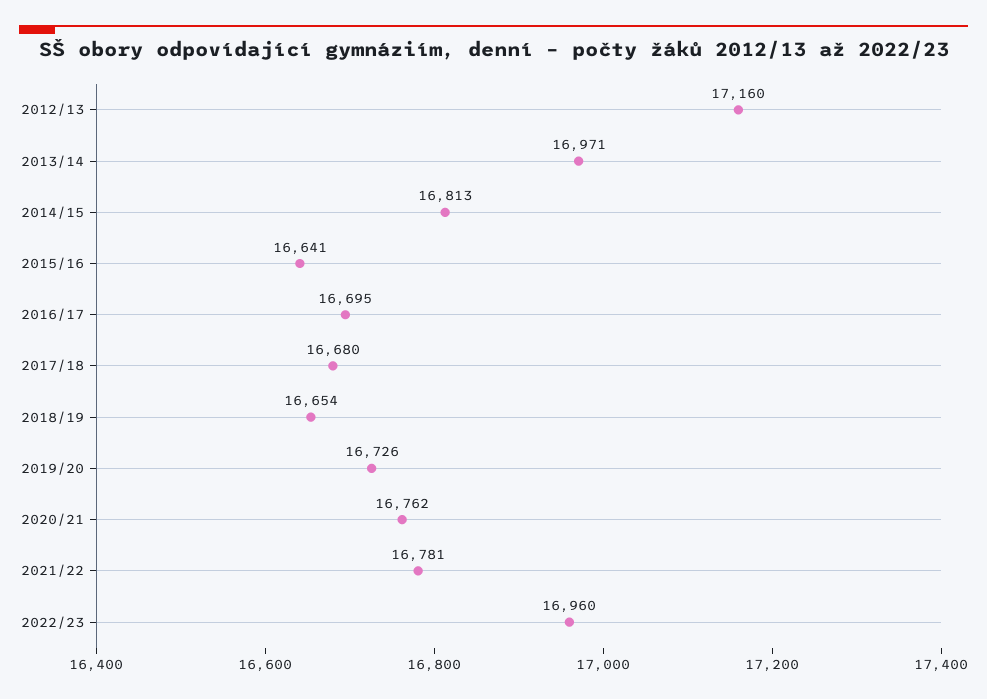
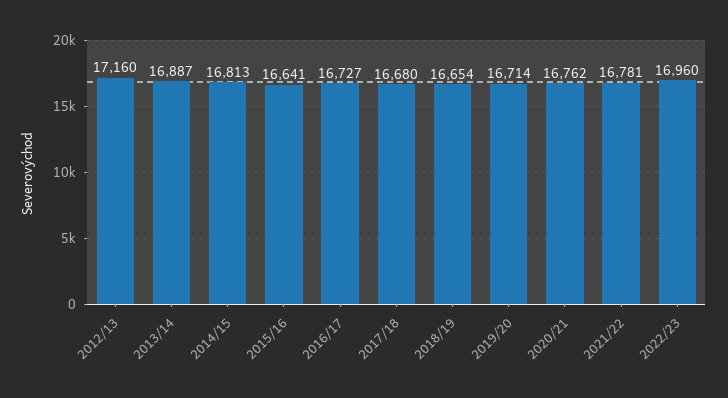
2013/14: 16971 -> 16887
2016/17: 16695 -> 16727
2019/20: 16726 -> 16714

